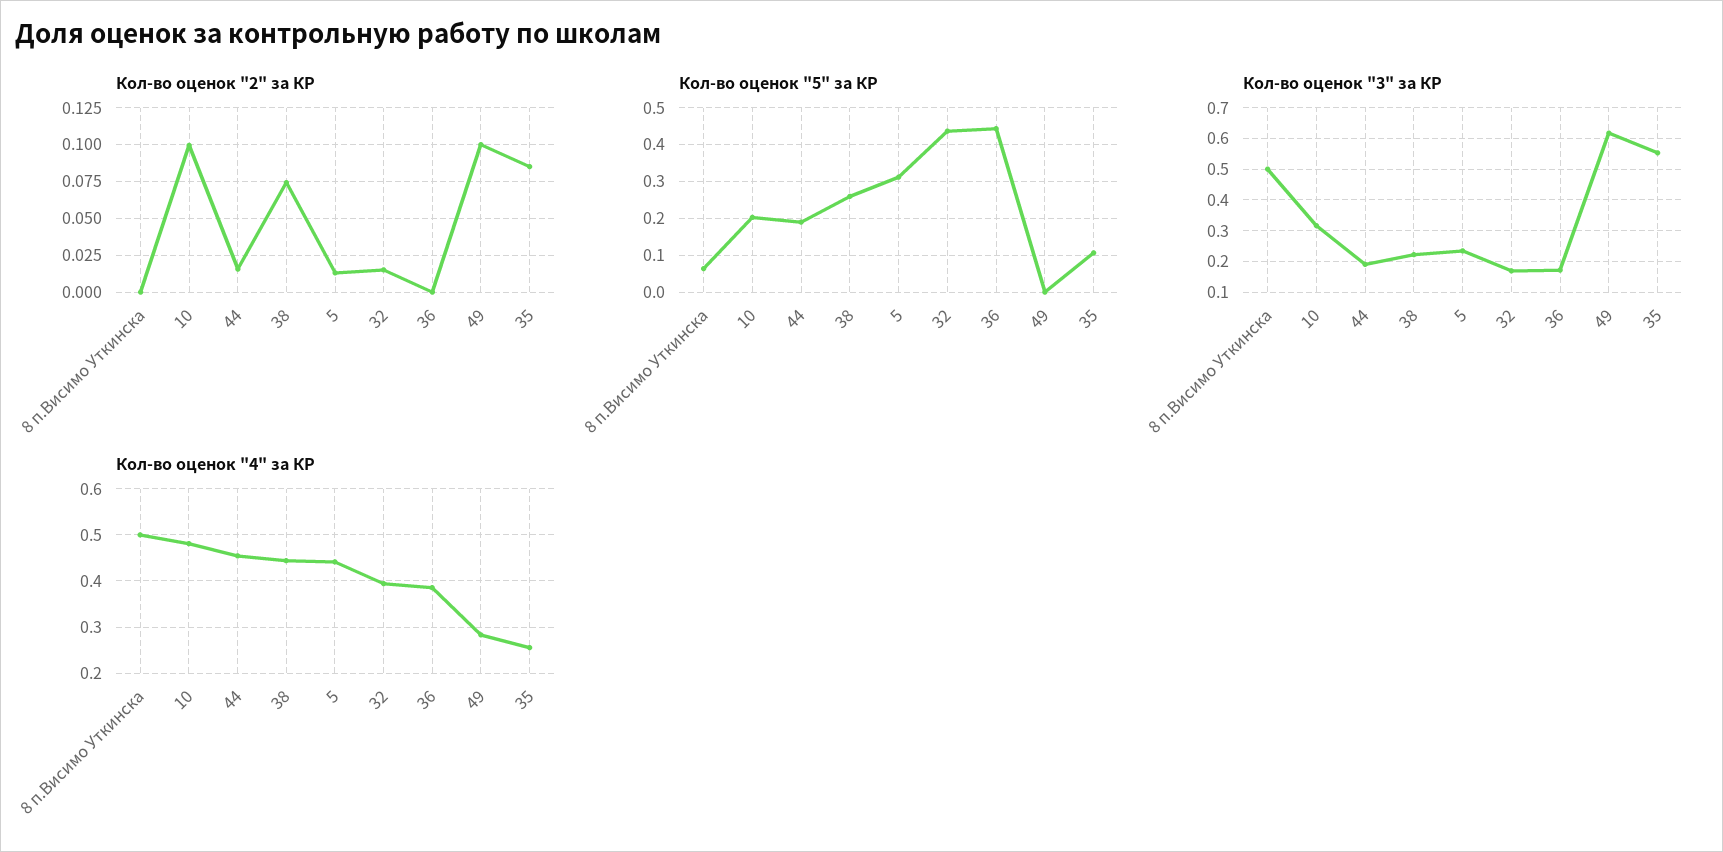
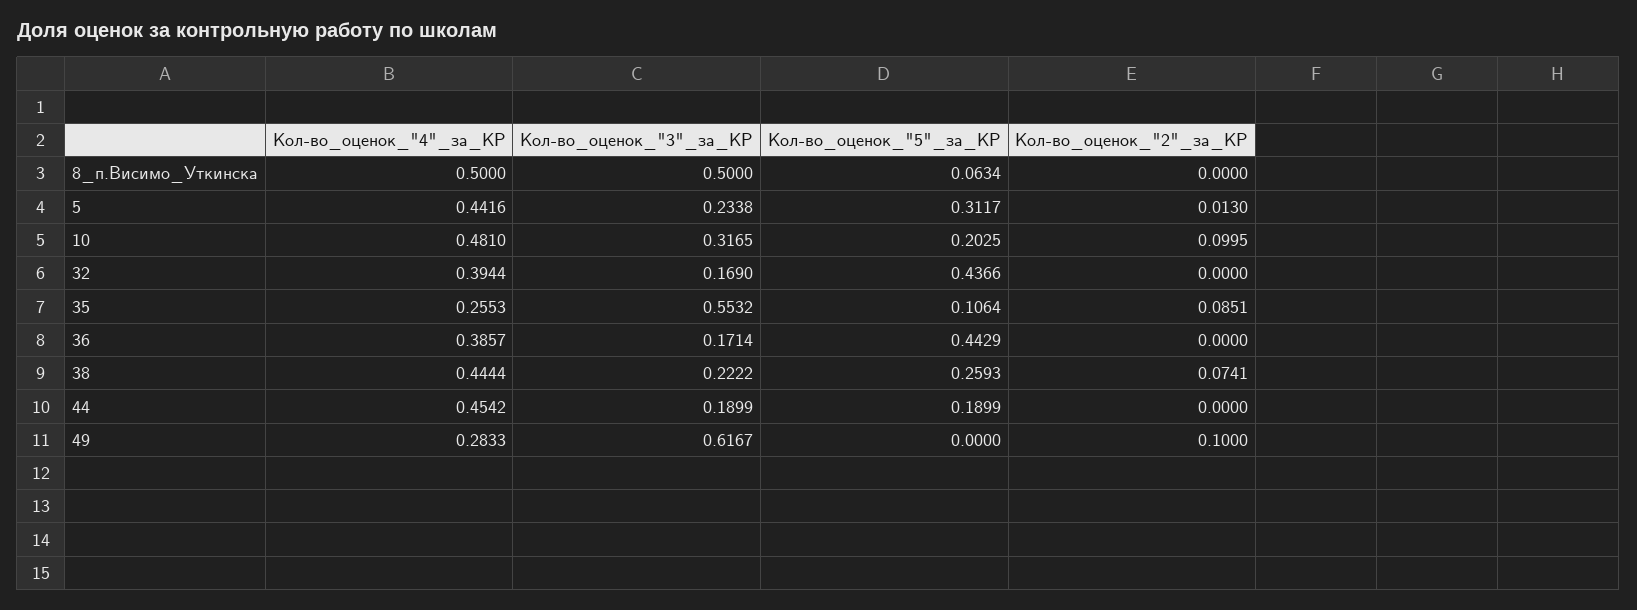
Кол-во оценок "2" за КР, 44: 0.015 -> 0
Кол-во оценок "2" за КР, 32: 0.015 -> 0

